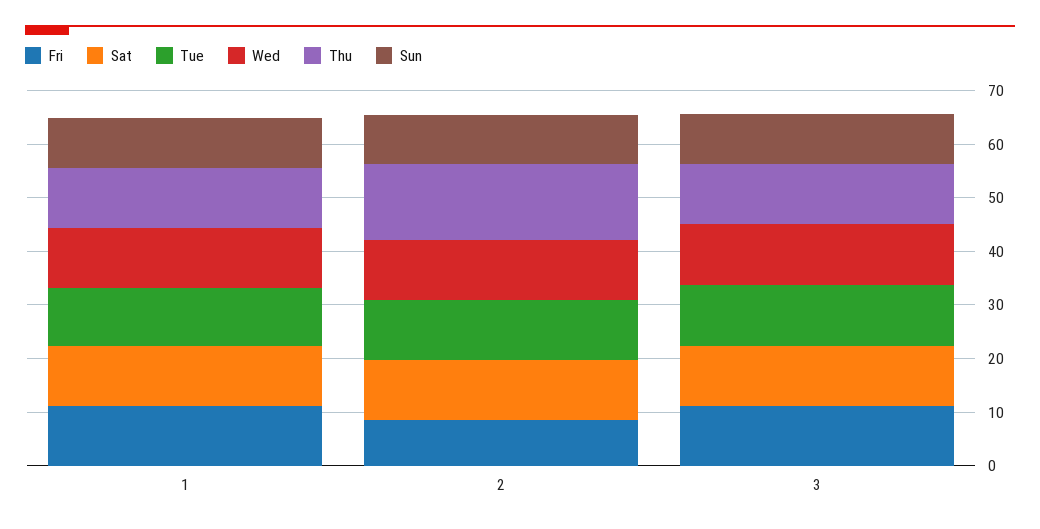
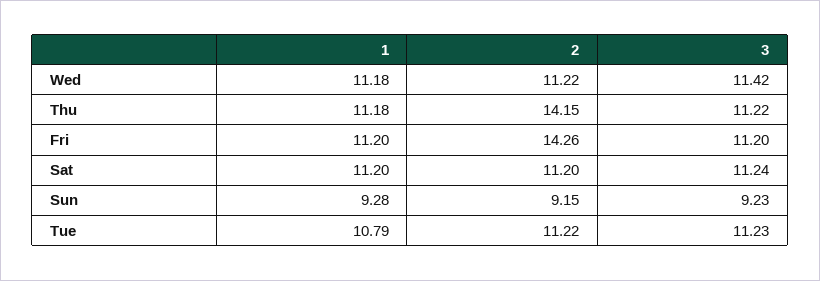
Fri, 2: 8 -> 14.26

